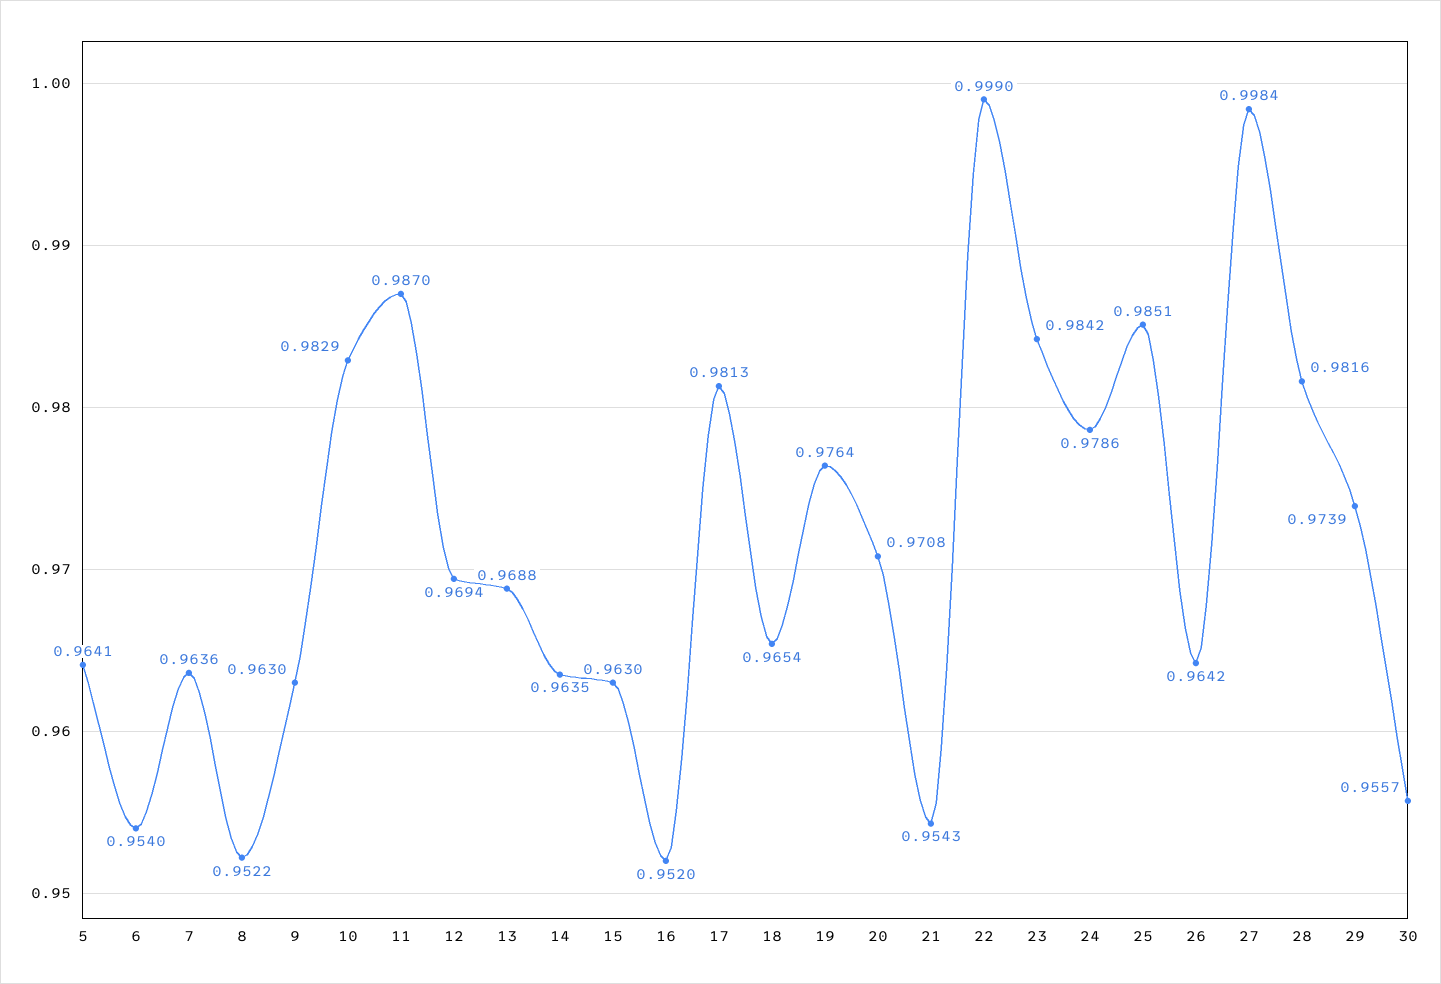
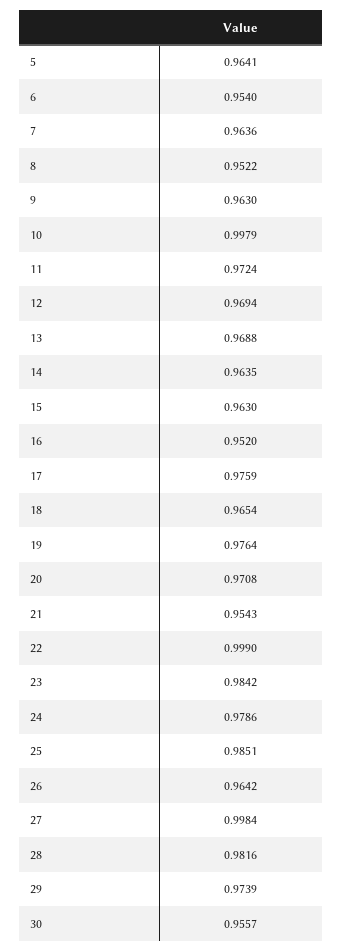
10: 0.9829 -> 0.9979
11: 0.987 -> 0.9724
17: 0.9813 -> 0.9759

